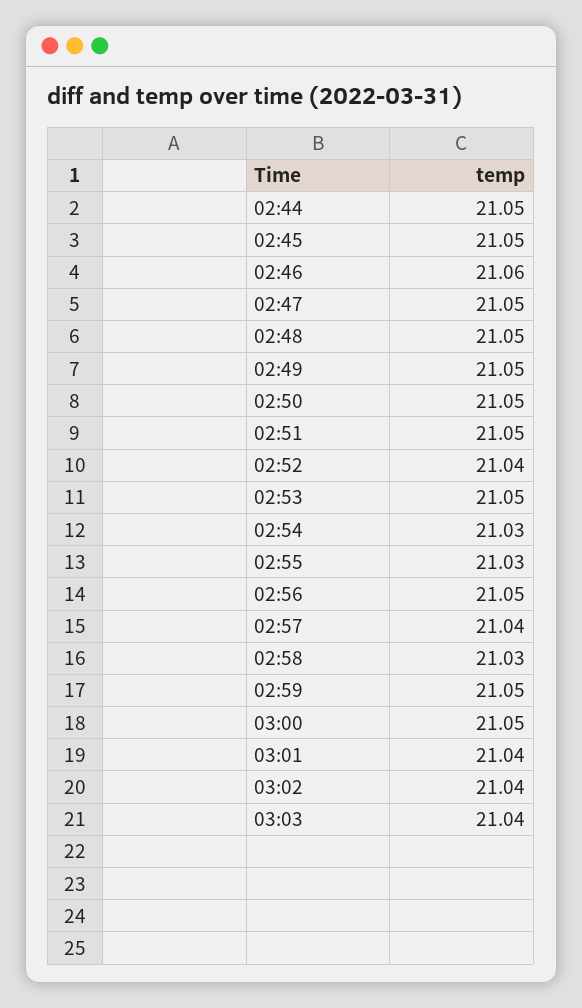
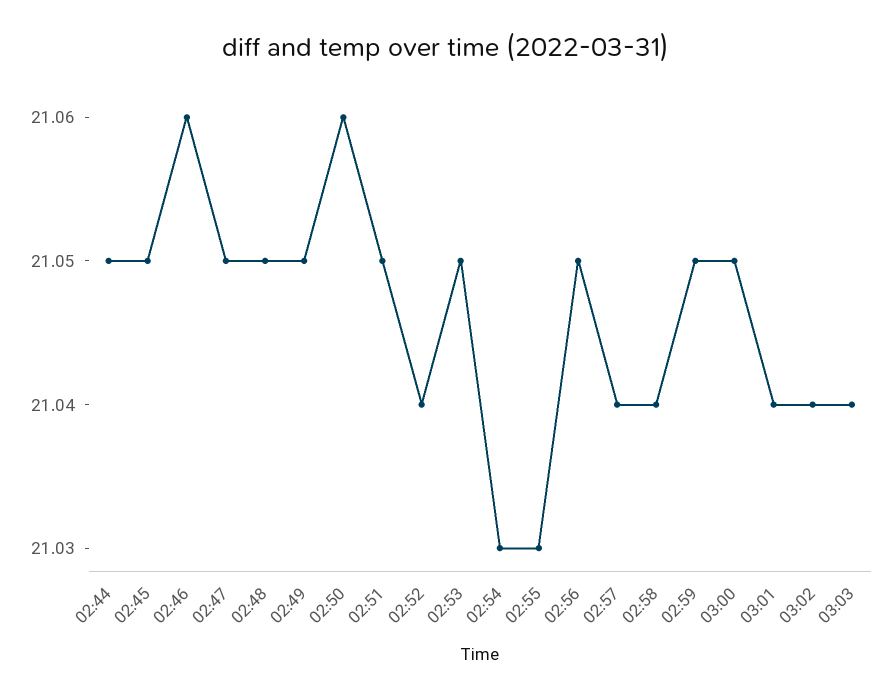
02:50: 21.05 -> 21.06
02:58: 21.03 -> 21.04

